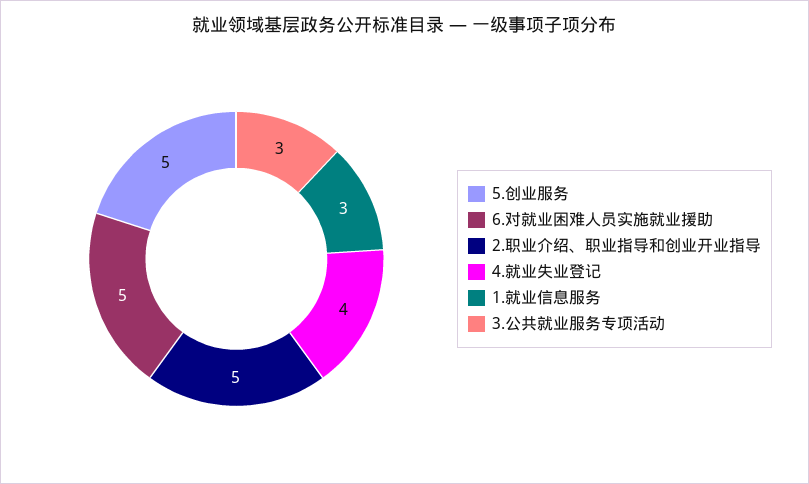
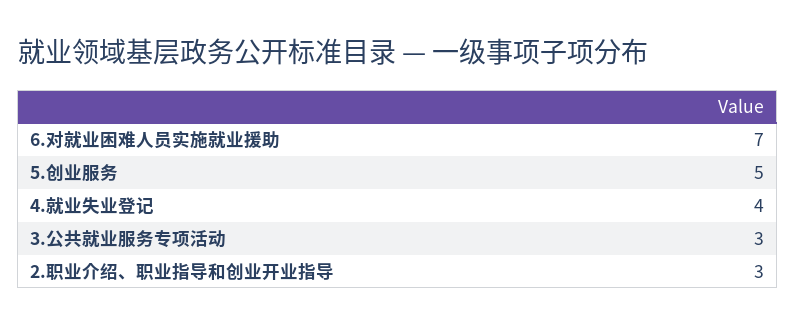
6.对就业困难人员实施就业援助: 5 -> 7
2.职业介绍、职业指导和创业开业指导: 5 -> 3
1.就业信息服务: 3 -> none

